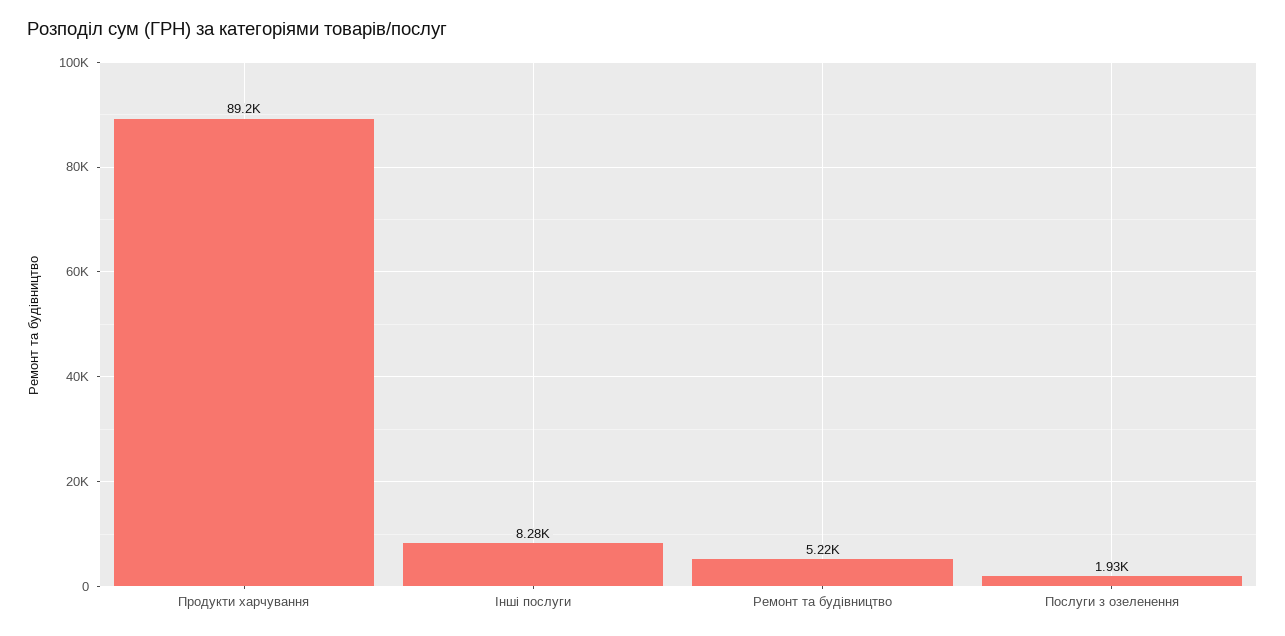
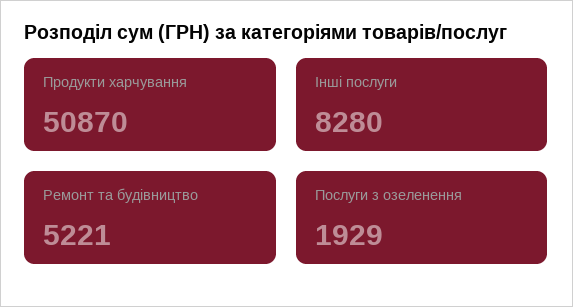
Продукти харчування: 89200 -> 50870

